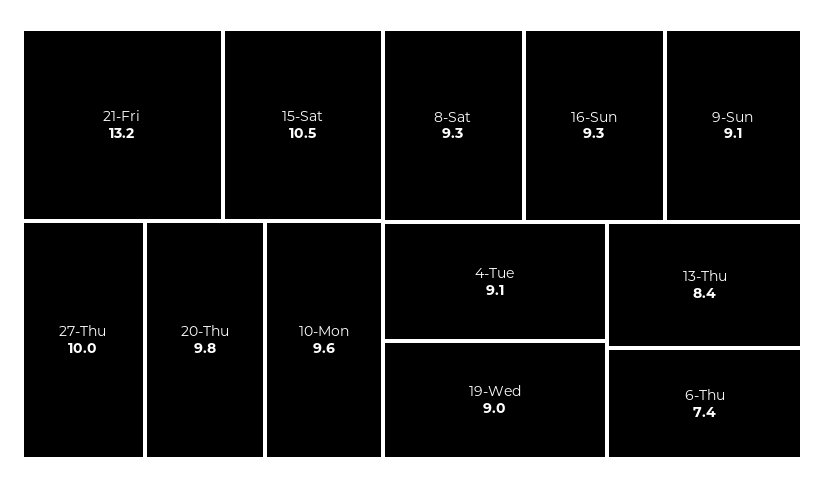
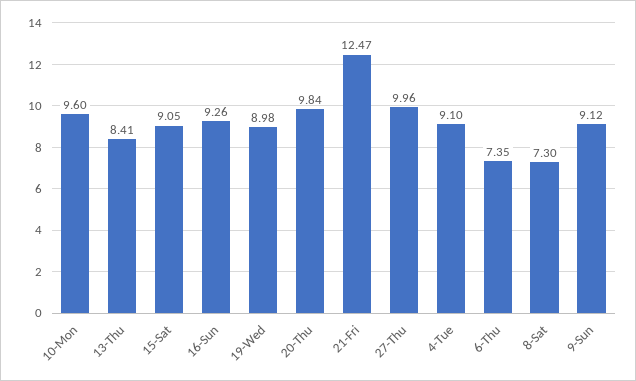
21-Fri: 13.2 -> 12.47
15-Sat: 10.5 -> 9.05
8-Sat: 9.3 -> 7.3

